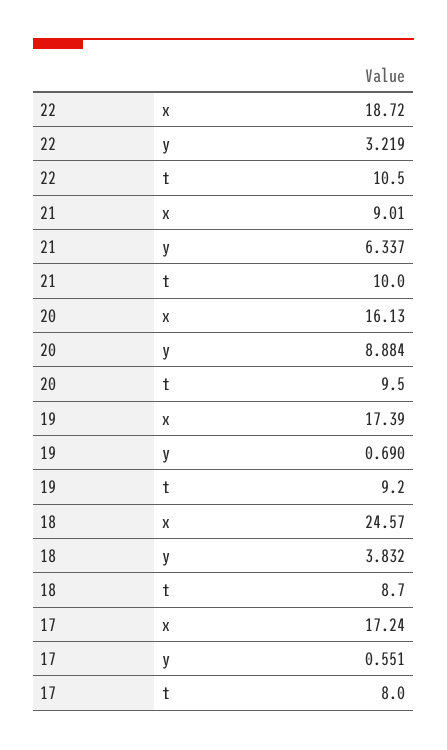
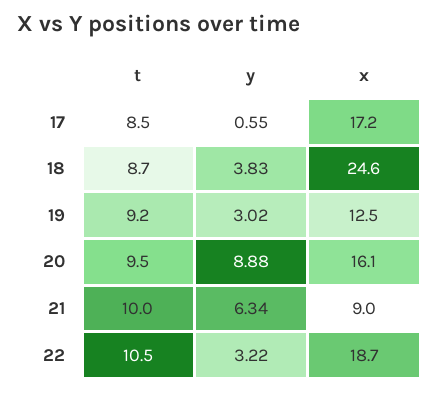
19, x: 17.39 -> 12.5
19, y: 0.69 -> 3.02
17, t: 8 -> 8.5

